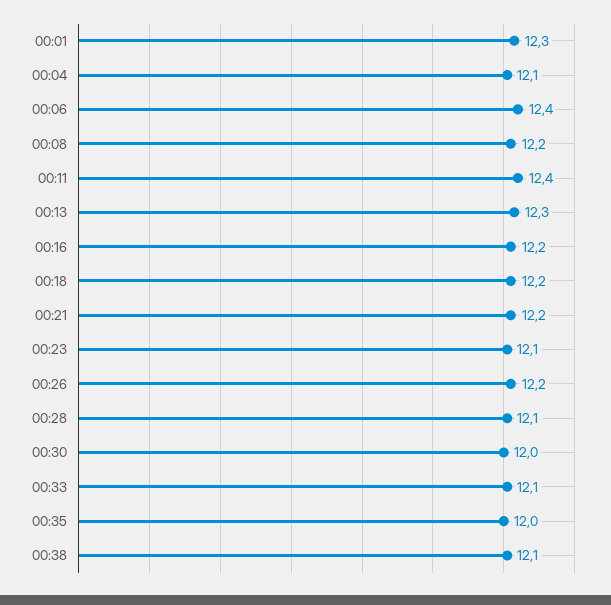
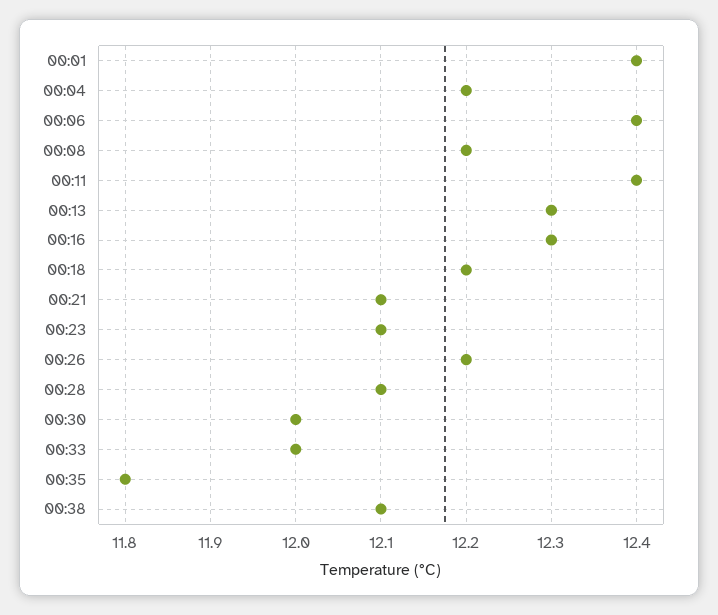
00:01: 12.3 -> 12.4
00:04: 12.1 -> 12.2
00:16: 12.2 -> 12.3
00:21: 12.2 -> 12.1
00:33: 12.1 -> 12
00:35: 12 -> 11.8

